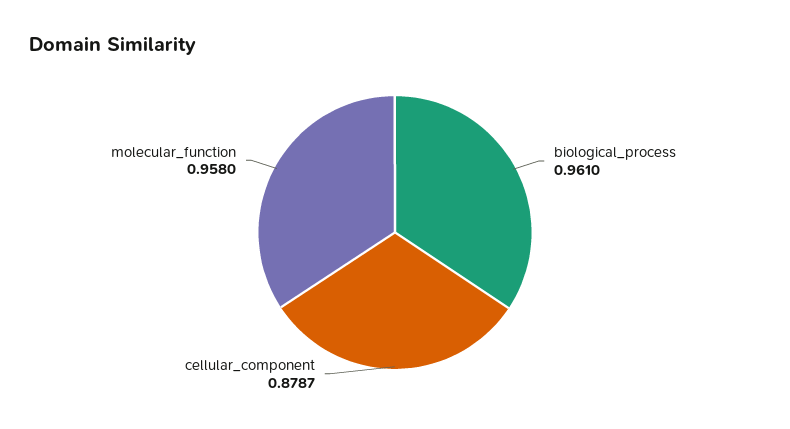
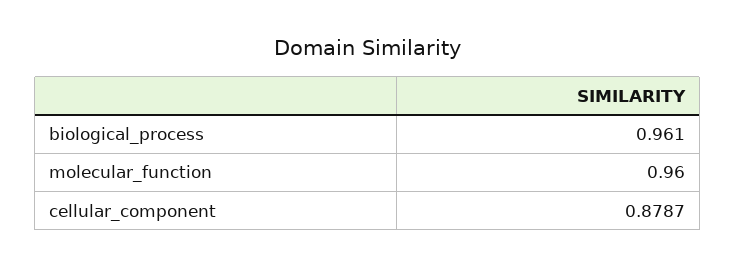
molecular_function: 0.958 -> 0.96

